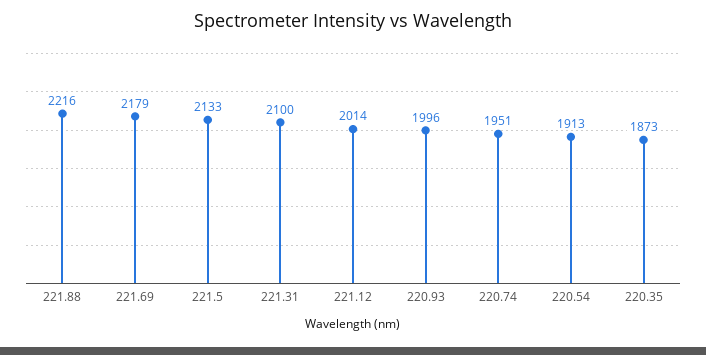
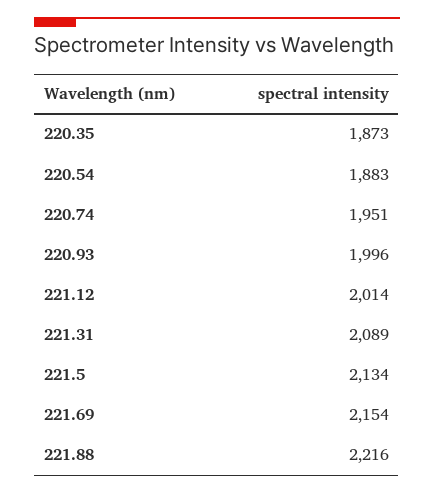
221.69: 2179 -> 2154
221.5: 2133 -> 2134
221.31: 2100 -> 2089
220.54: 1913 -> 1883

